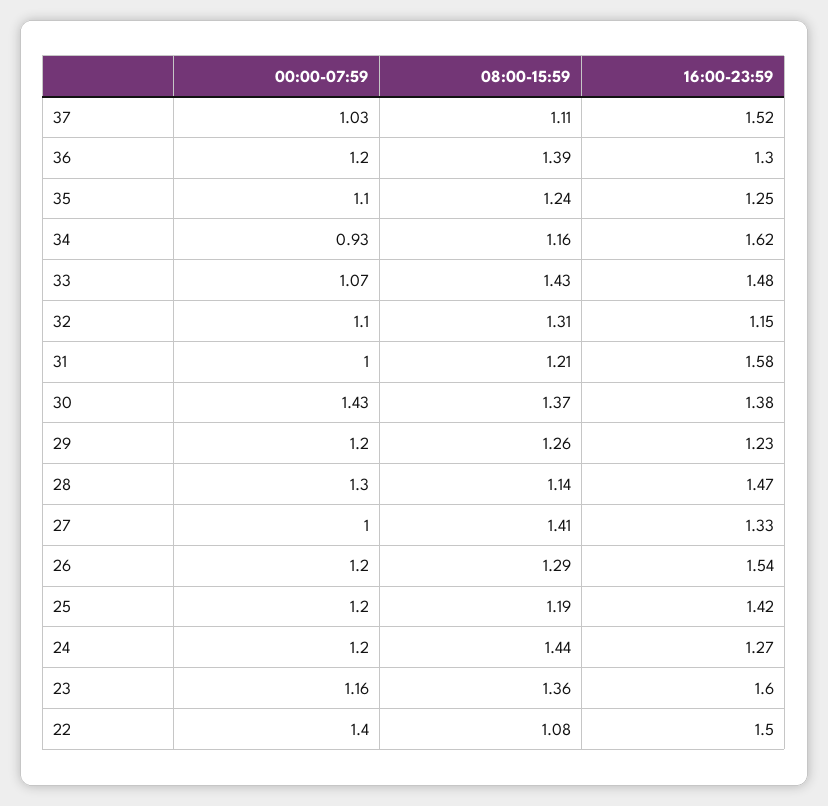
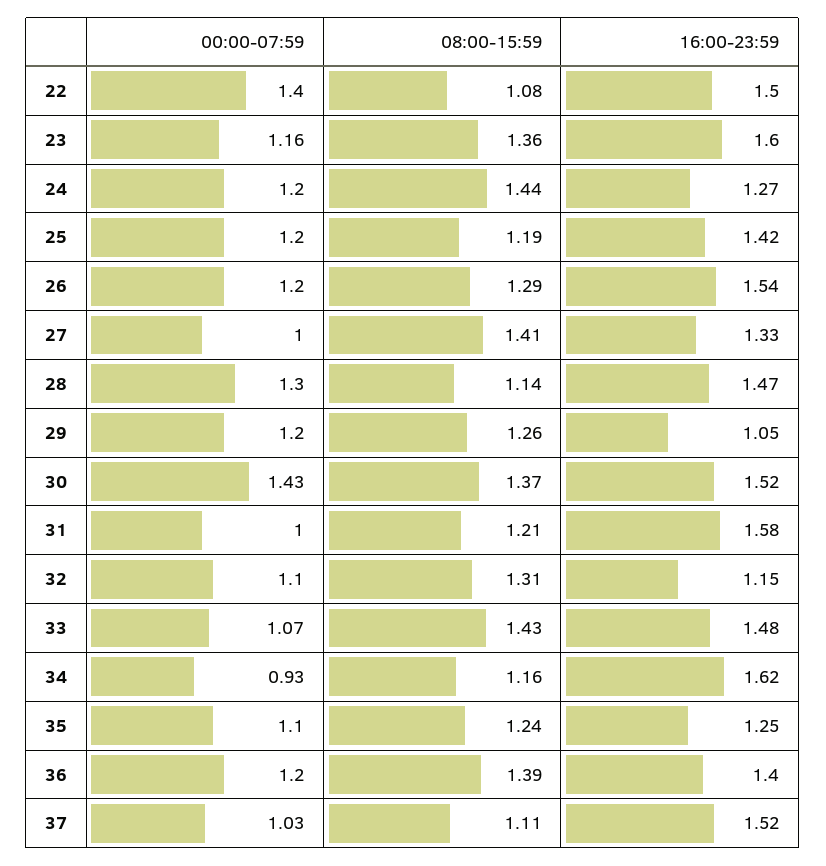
16:00-23:59, 36: 1.3 -> 1.4
16:00-23:59, 30: 1.38 -> 1.52
16:00-23:59, 29: 1.23 -> 1.05

